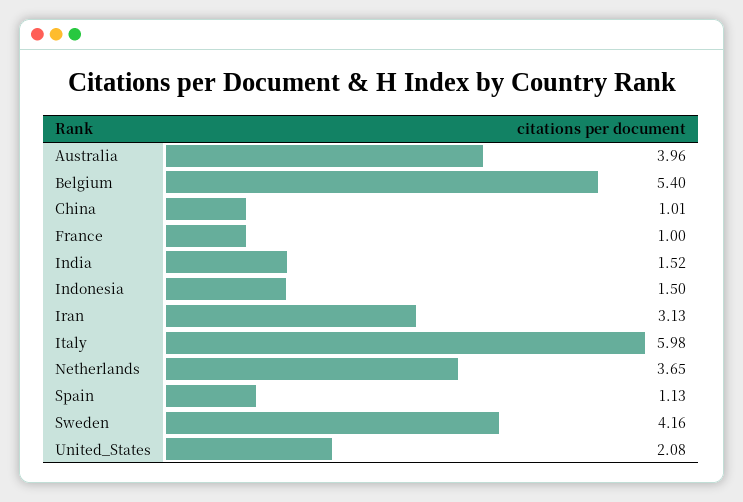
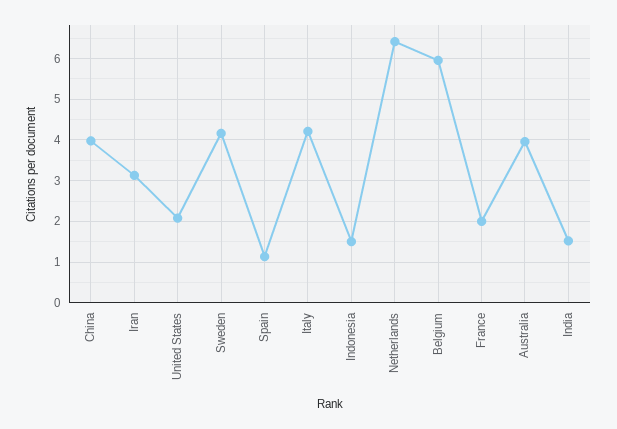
Belgium: 5.4 -> 6
China: 1.01 -> 4
France: 1 -> 2
Italy: 5.98 -> 4.2
Netherlands: 3.65 -> 6.4

